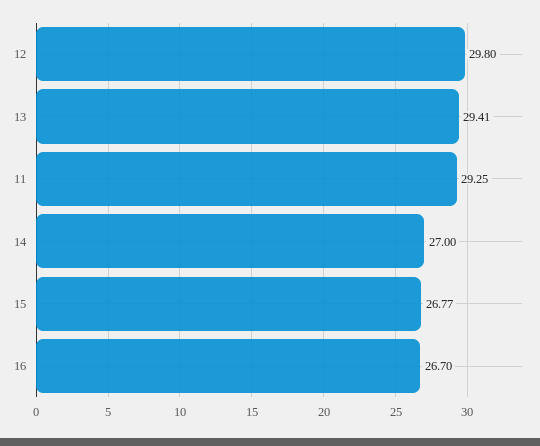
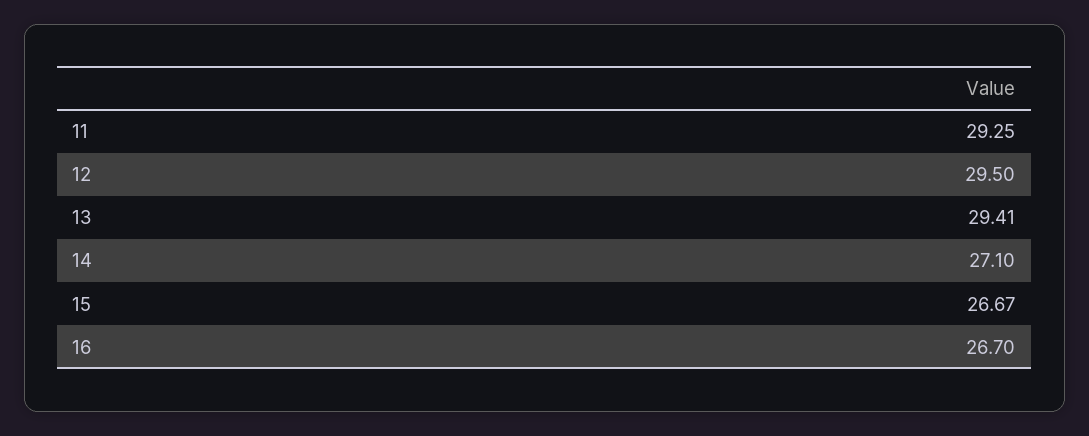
12: 29.8 -> 29.5
14: 27 -> 27.1
15: 26.77 -> 26.67

